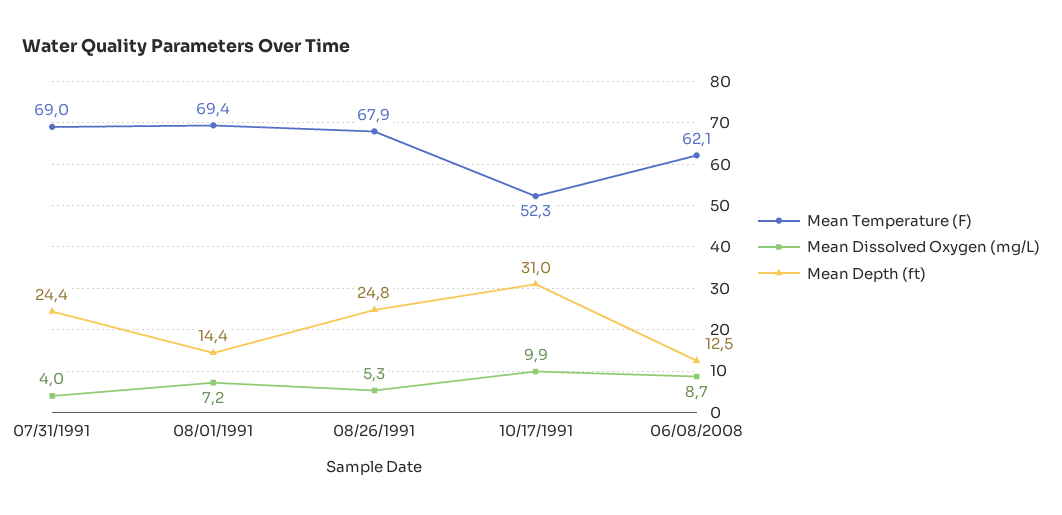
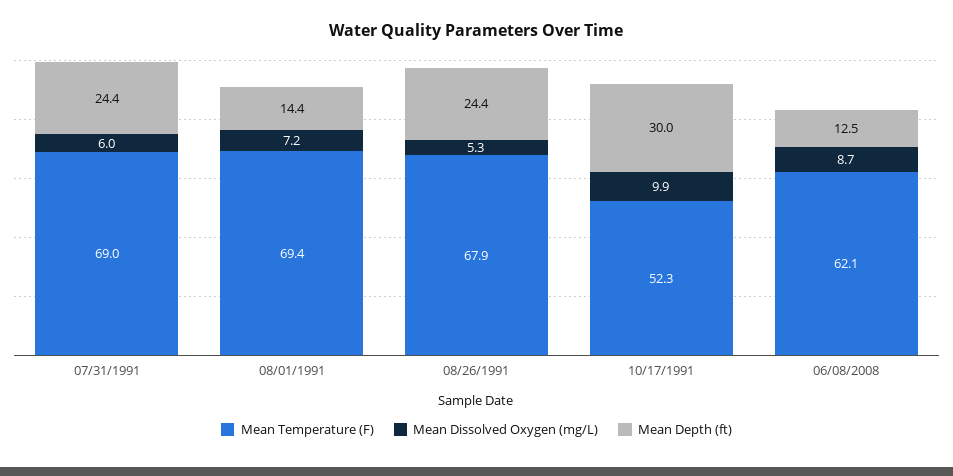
Mean Dissolved Oxygen (mg/L), 07/31/1991: 4 -> 6
Mean Depth (ft), 08/26/1991: 24.8 -> 24.4
Mean Depth (ft), 10/17/1991: 31 -> 30

